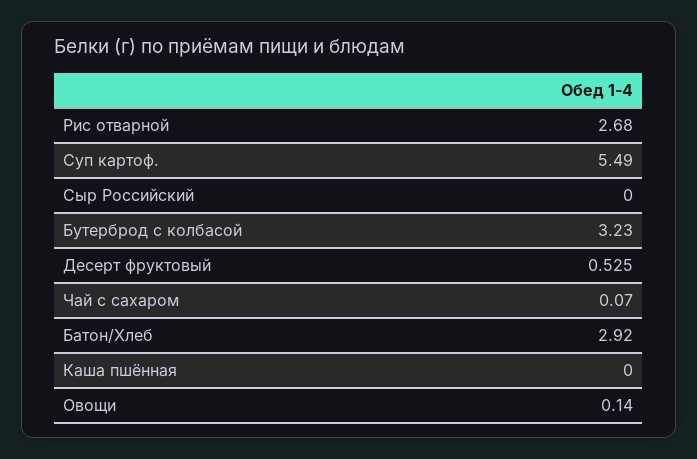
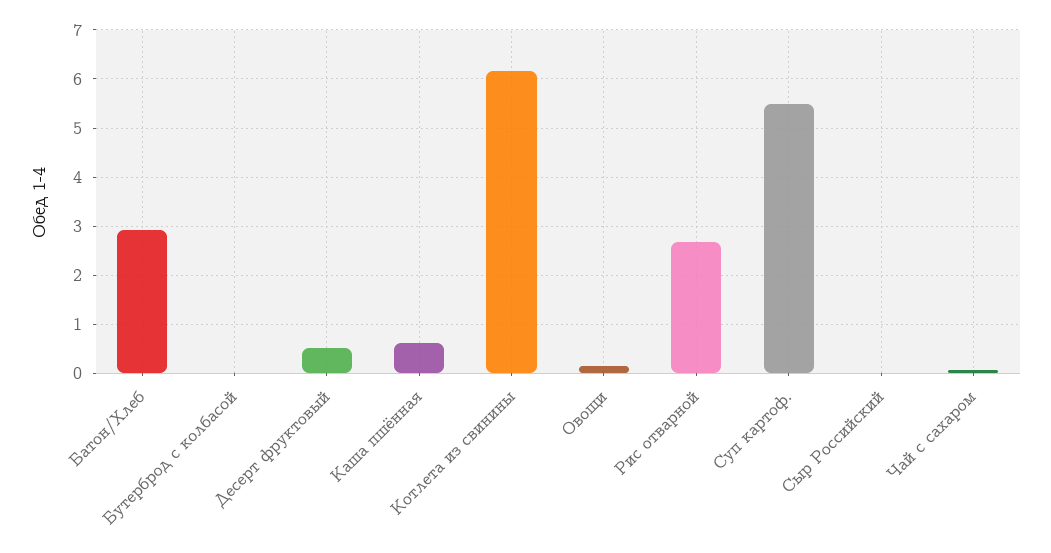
Бутерброд с колбасой: 3.23 -> 0
Каша пшённая: 0 -> 0.6
Котлета из свинины: none -> 6.2

